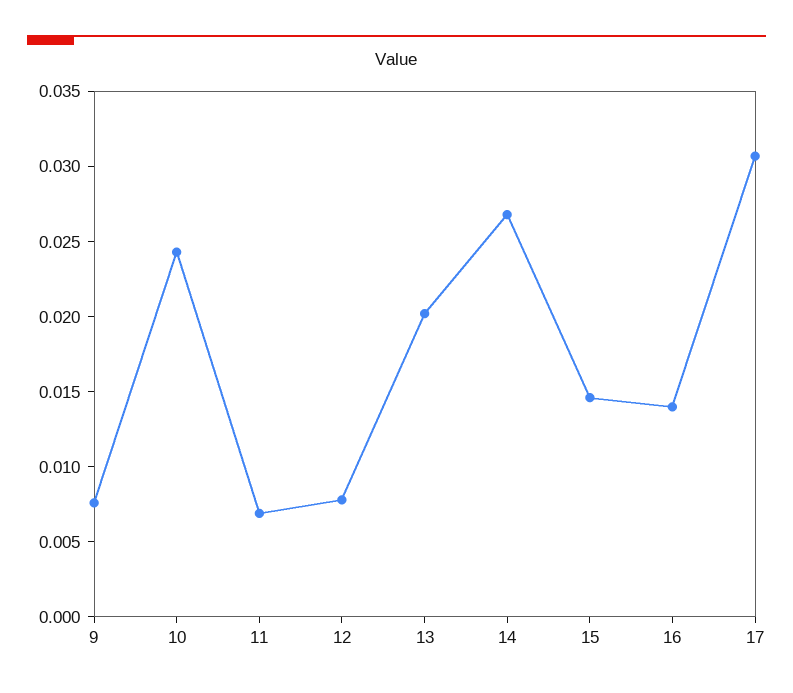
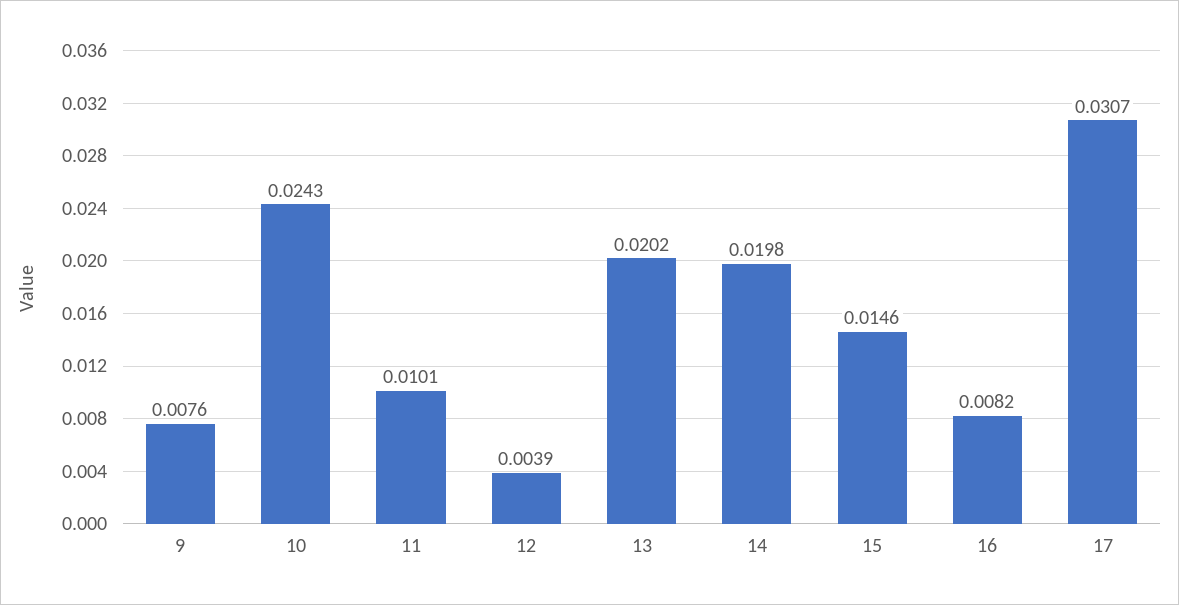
11: 0.007 -> 0.0101
12: 0.008 -> 0.0039
14: 0.027 -> 0.0198
16: 0.014 -> 0.0082

